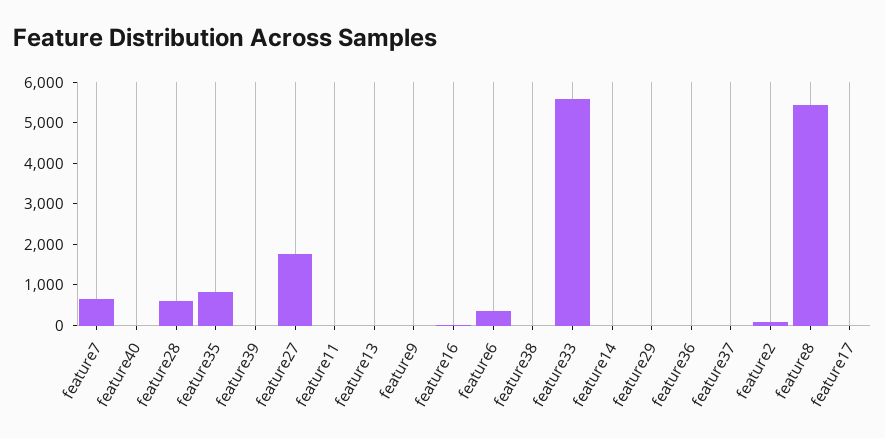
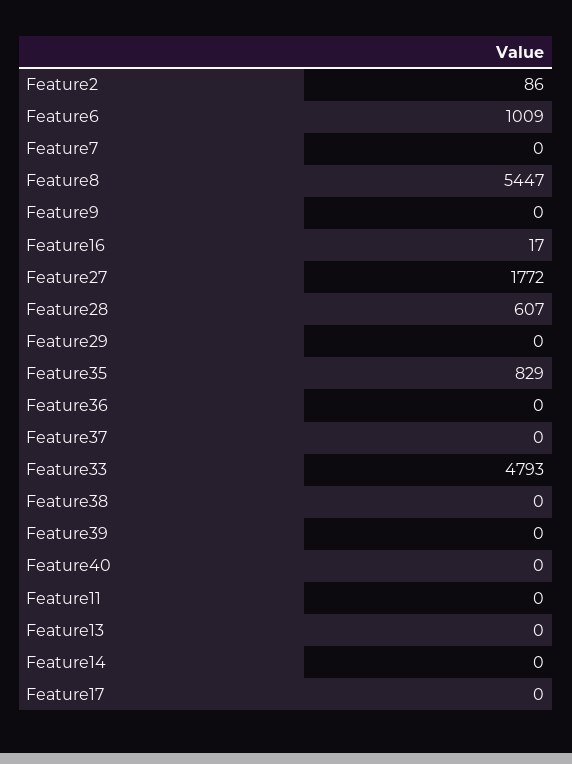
feature7: 600 -> 0
feature6: 400 -> 1009
feature33: 5600 -> 4793

